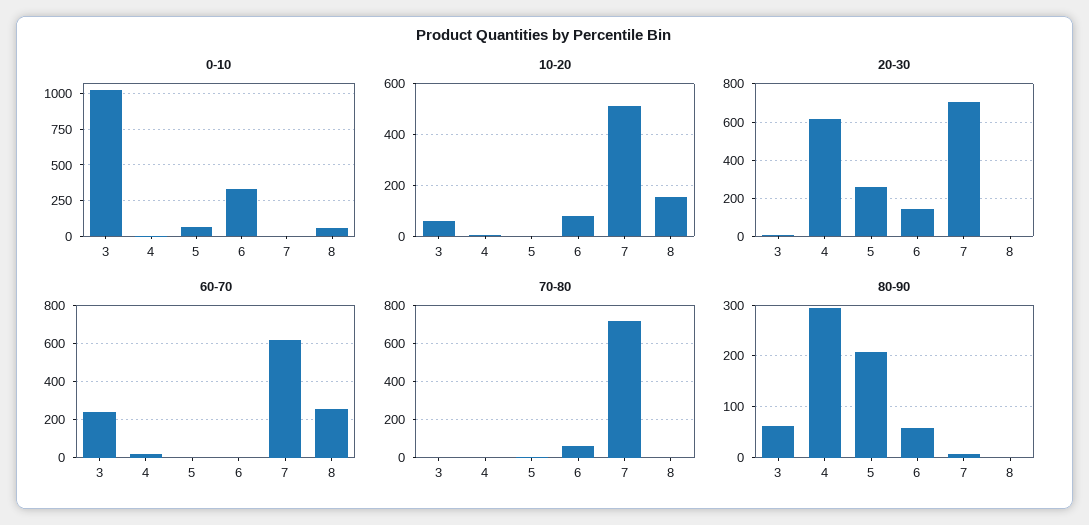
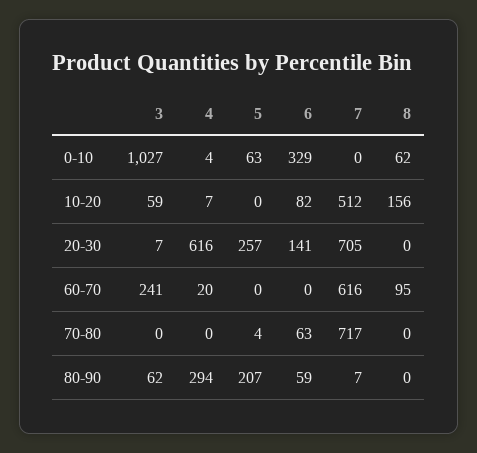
60-70, 8: 250 -> 95

